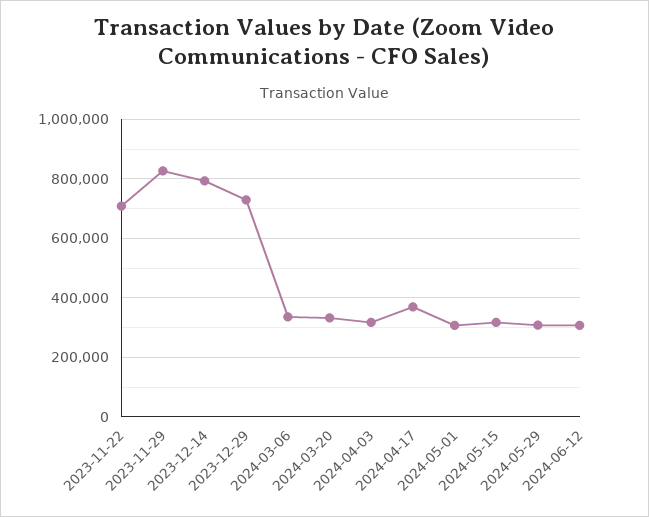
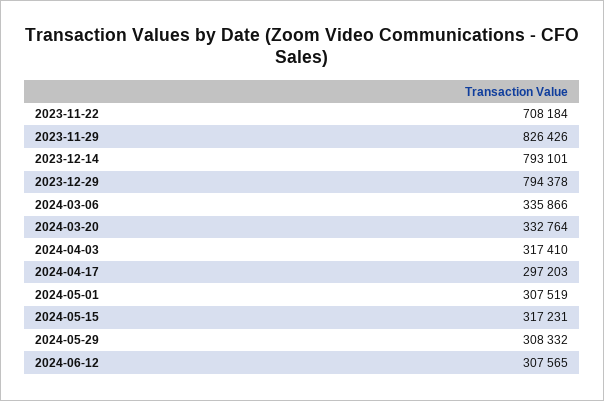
2023-12-29: 725000 -> 794378
2024-04-17: 375000 -> 297203

